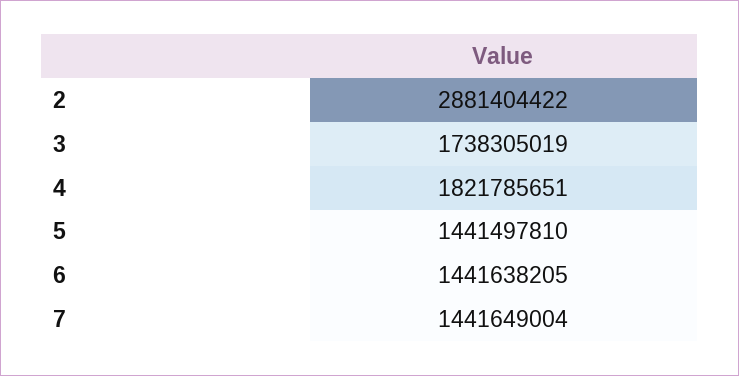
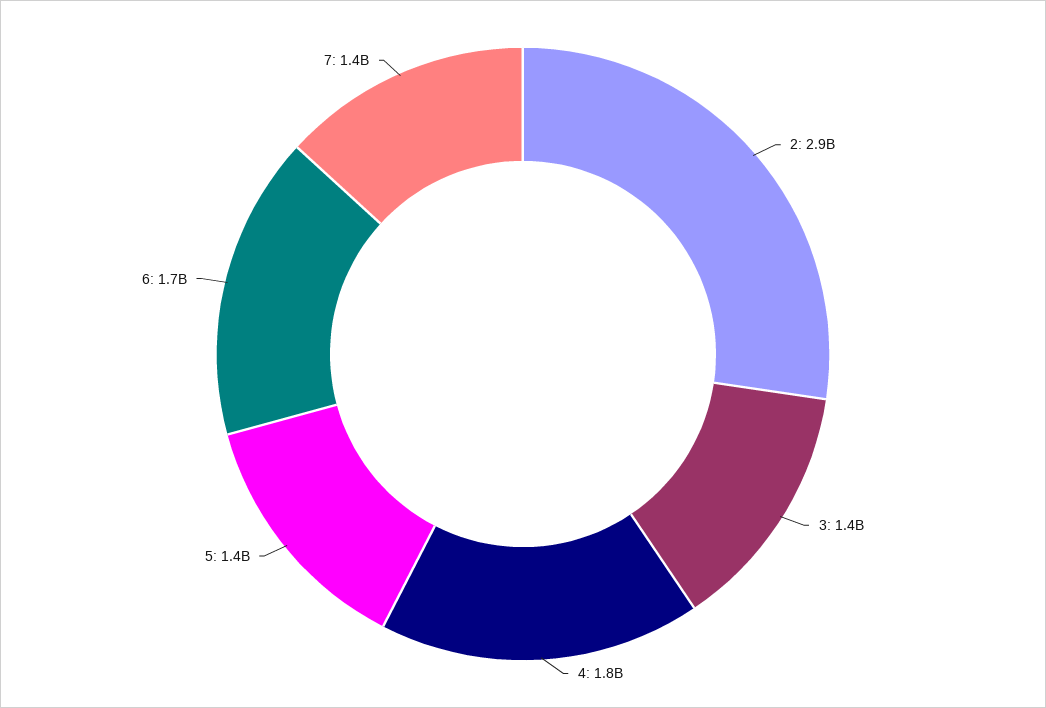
3: 1738305019 -> 1400000000
6: 1441638205 -> 1700000000

